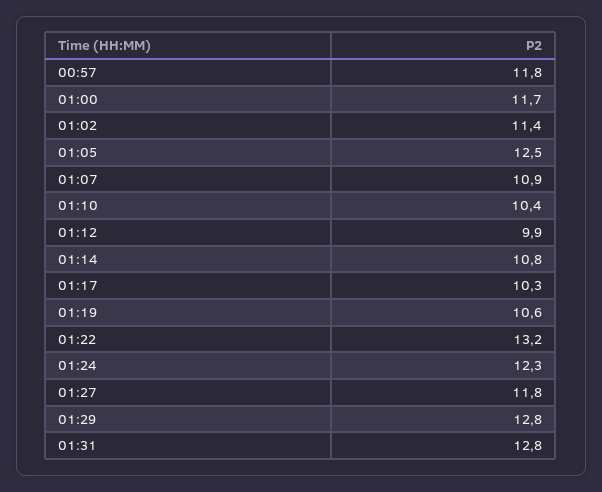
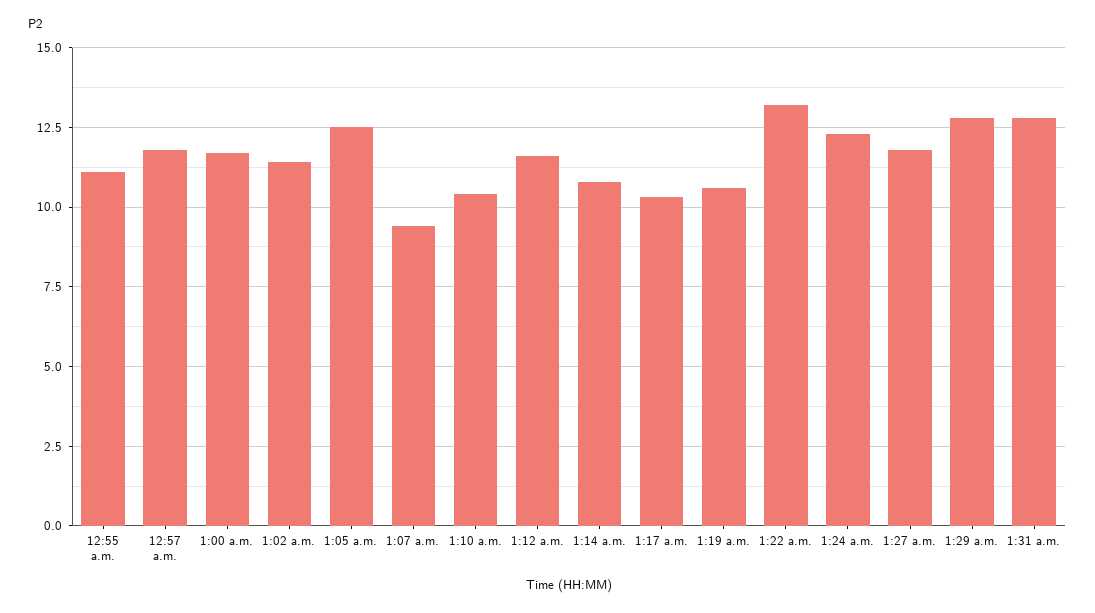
01:07: 10.9 -> 9.5
01:12: 9.9 -> 11.5
12:55 a.m.: none -> 11

